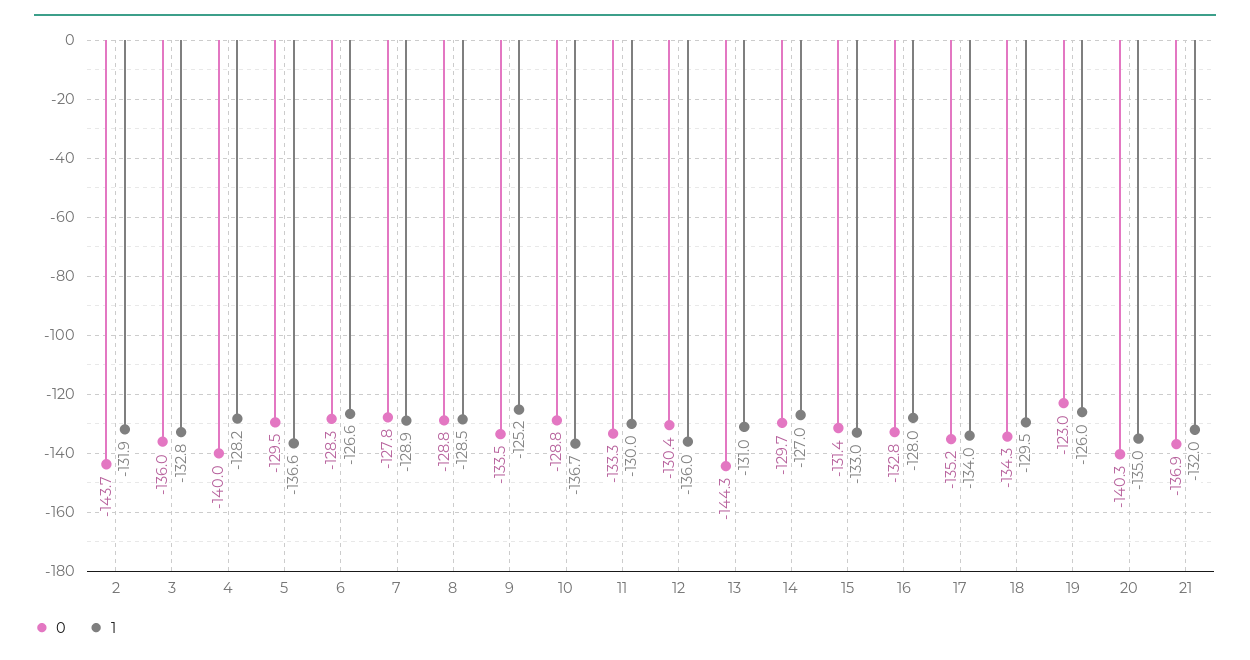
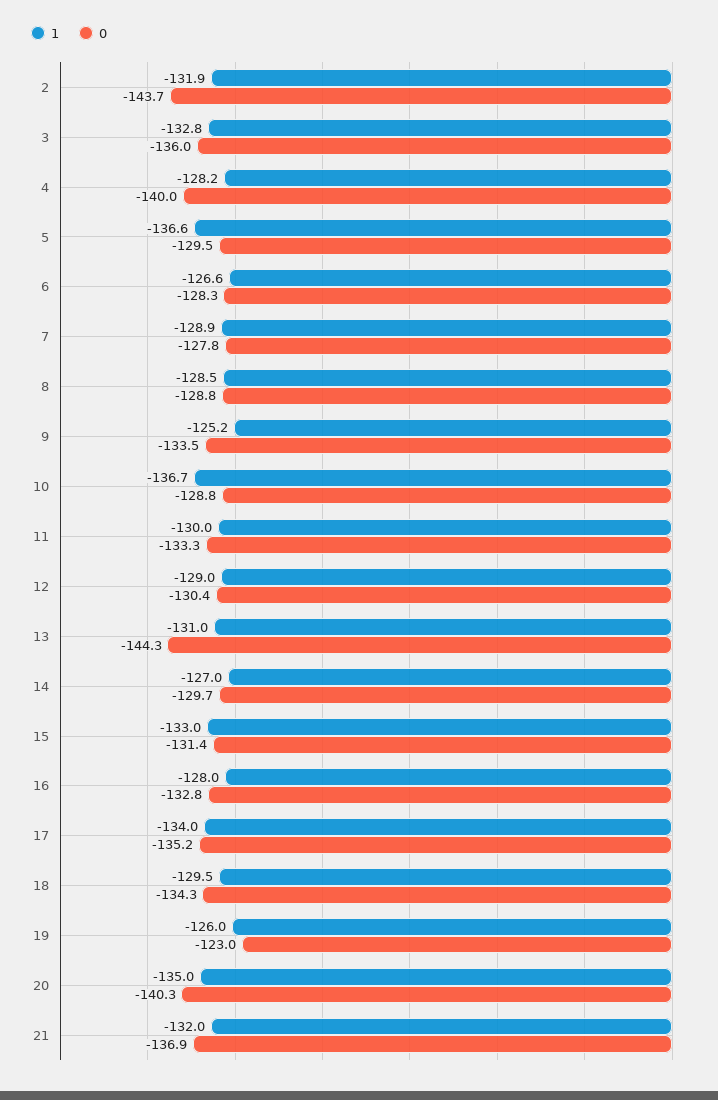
1, 12: -136 -> -129

